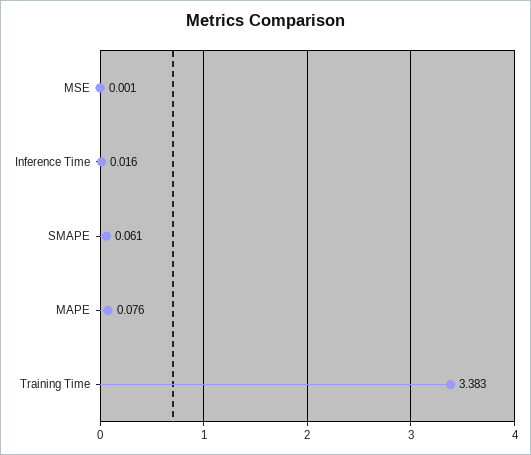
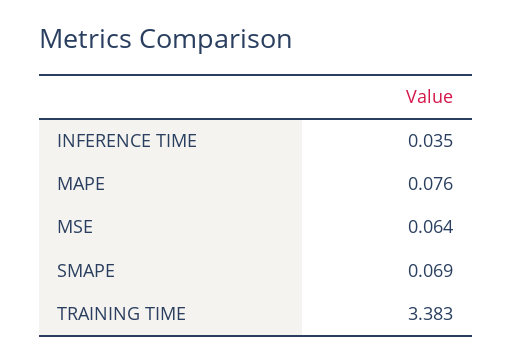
MSE: 0.001 -> 0.064
Inference Time: 0.016 -> 0.035
SMAPE: 0.061 -> 0.069

